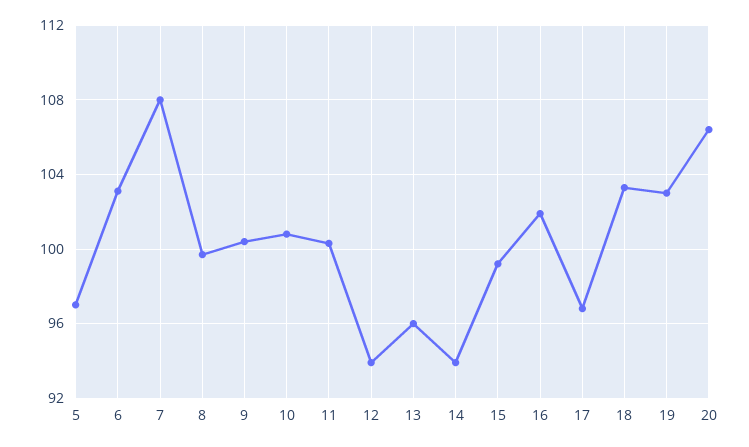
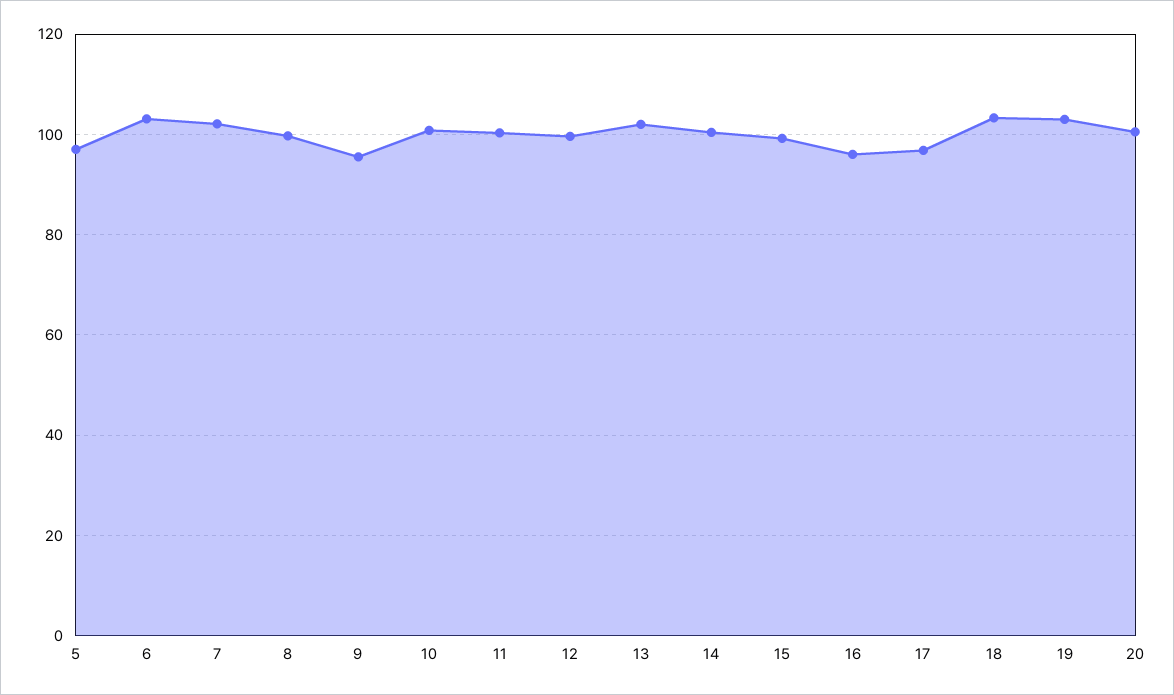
7: 108 -> 102
9: 100.5 -> 96
12: 94 -> 100
13: 96 -> 102
14: 94 -> 100
16: 102 -> 96
20: 106.5 -> 100

